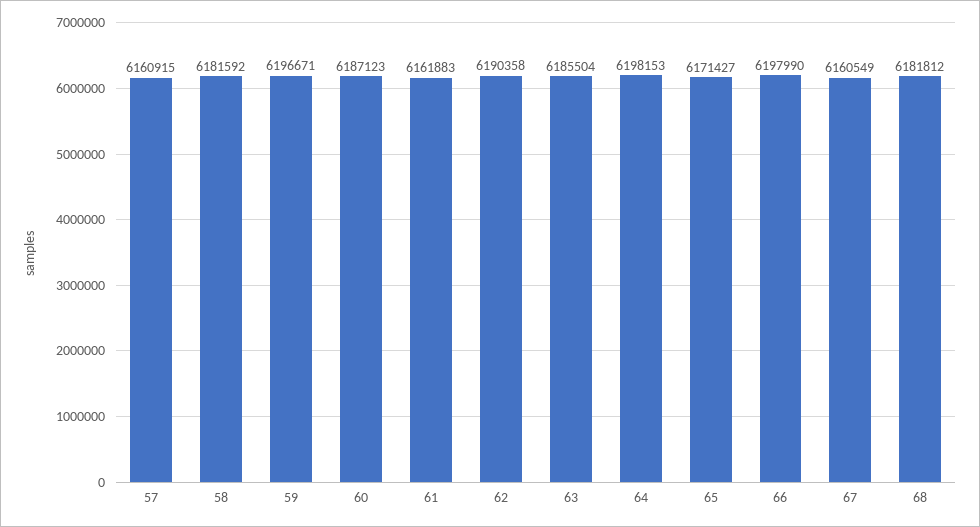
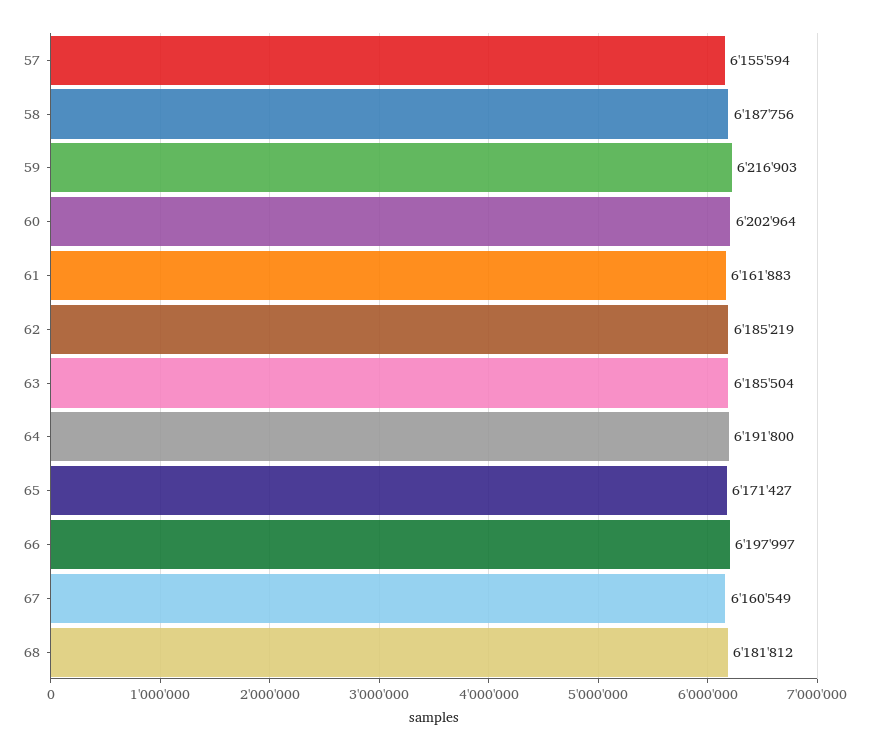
57: 6160915 -> 6155594
58: 6181592 -> 6187756
59: 6196671 -> 6216903
60: 6187123 -> 6202964
62: 6190358 -> 6185219
64: 6198153 -> 6191800
66: 6197990 -> 6197997

